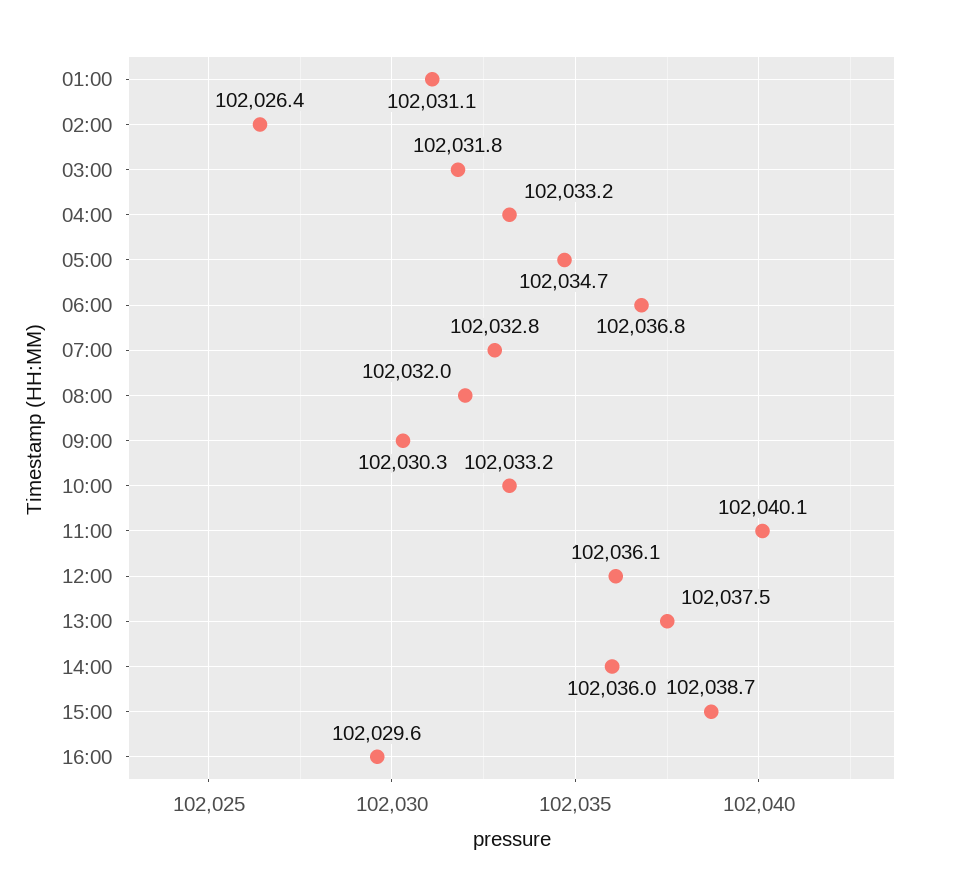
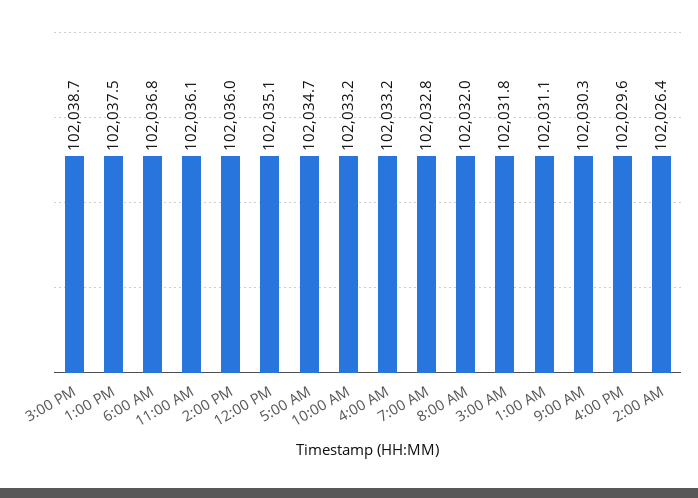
11:00: 102040.1 -> 102036.1
12:00: 102036.1 -> 102035.1

